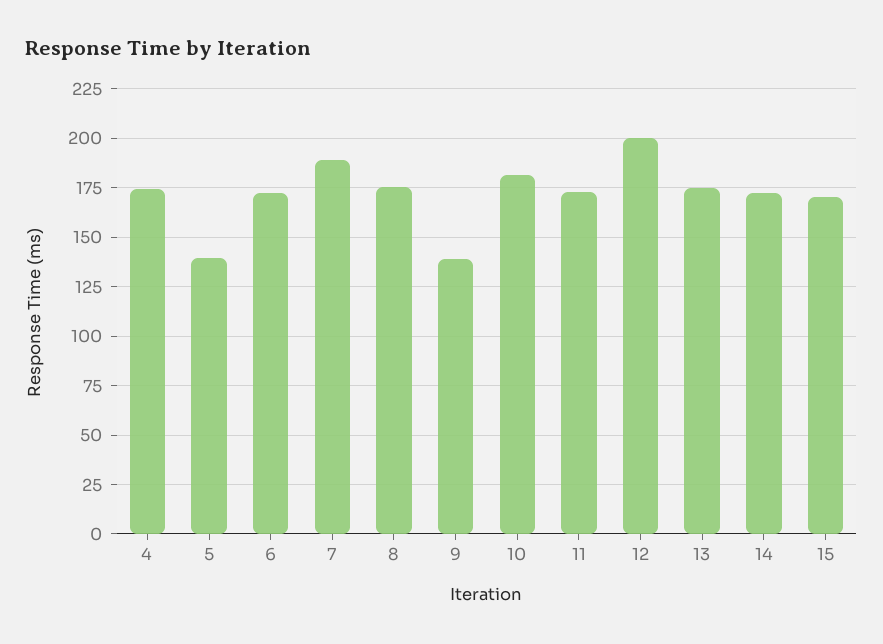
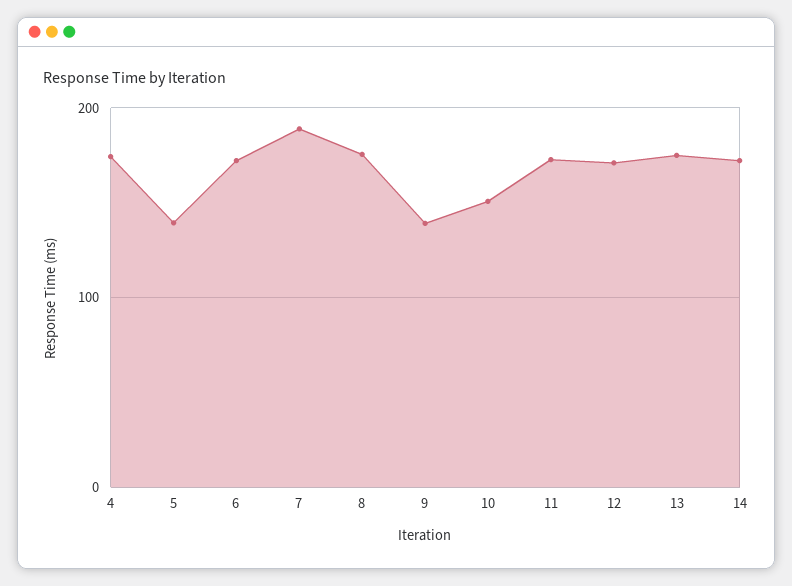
10: 180 -> 150
12: 200 -> 170
15: 170 -> none

